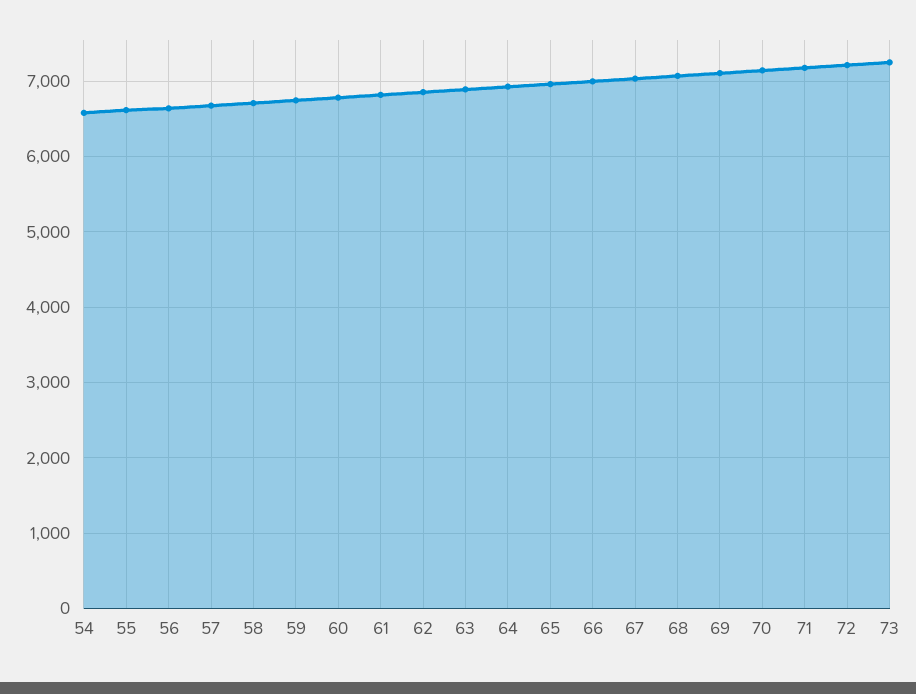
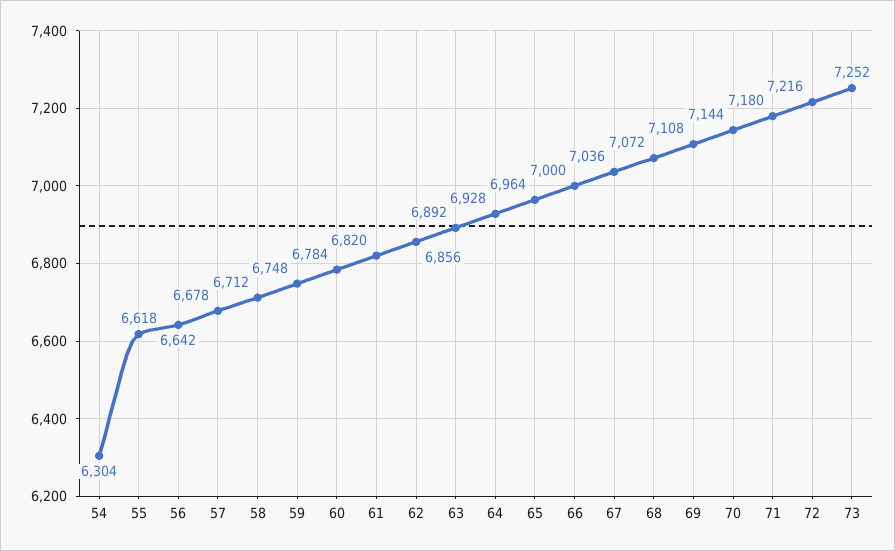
54: 6600 -> 6304

